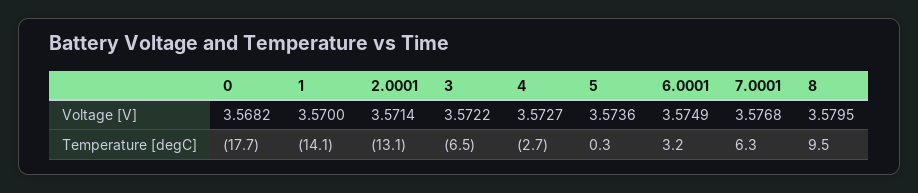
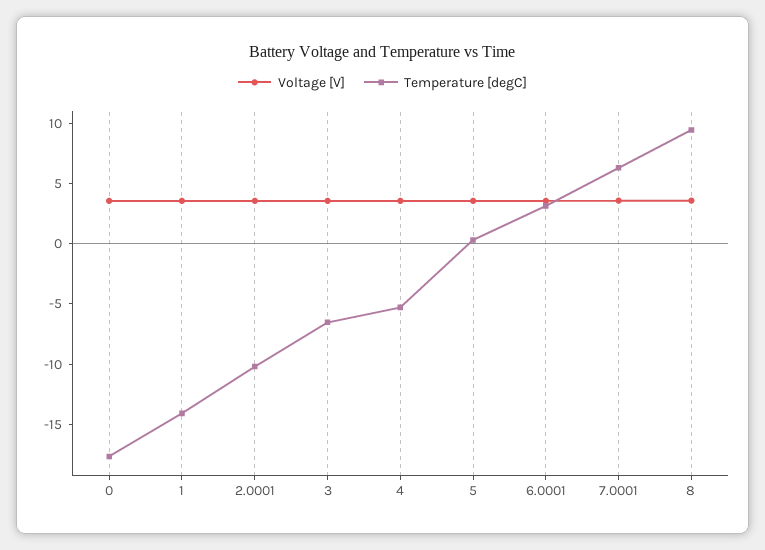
Temperature [degC], 2.0001: -13.1 -> -10
Temperature [degC], 4: -2.7 -> -5

